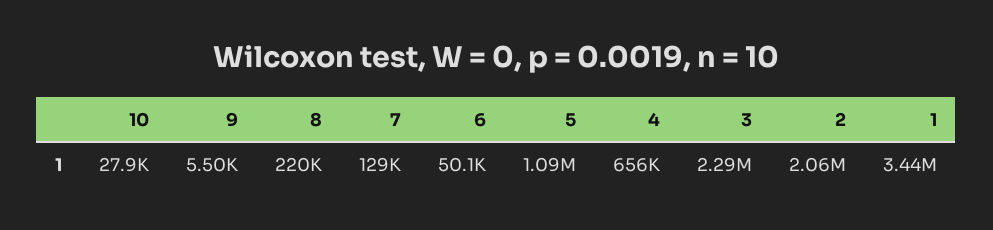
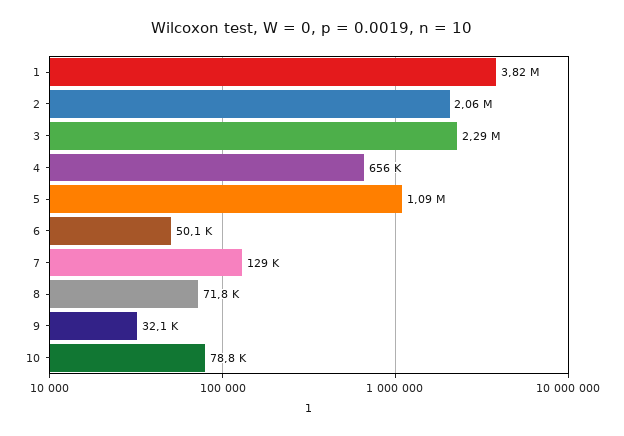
10: 27900 -> 78800
9: 5500 -> 32100
8: 220000 -> 71800
1: 3440000 -> 3820000

